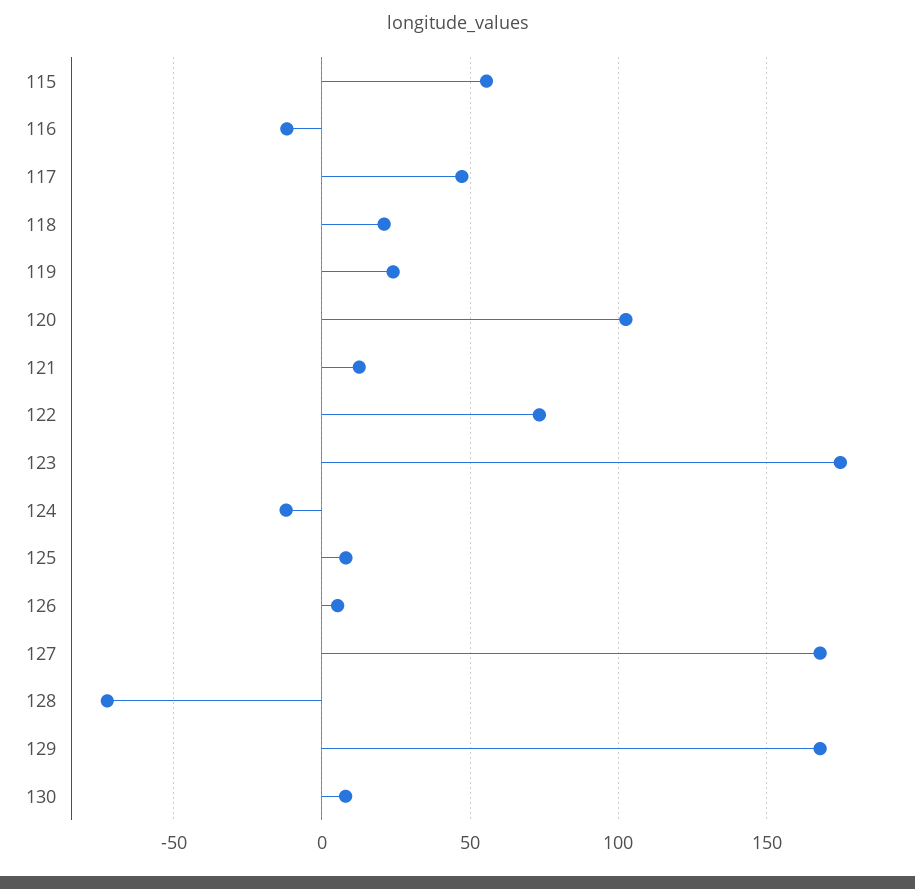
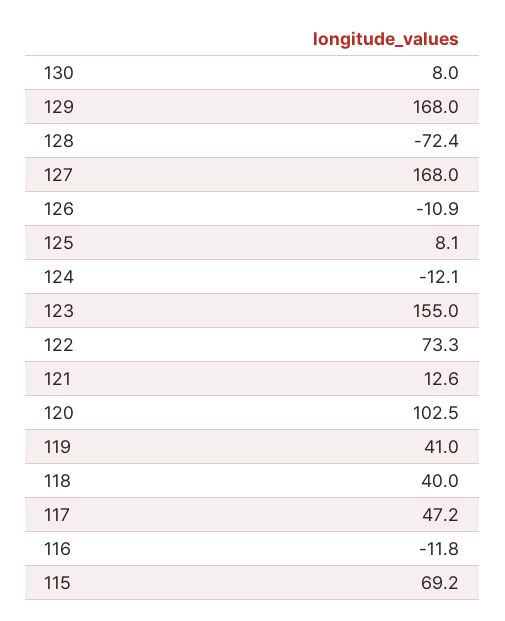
115: 55 -> 69.2
118: 20 -> 40
119: 25 -> 41
123: 175 -> 155
126: 5 -> -10.9

